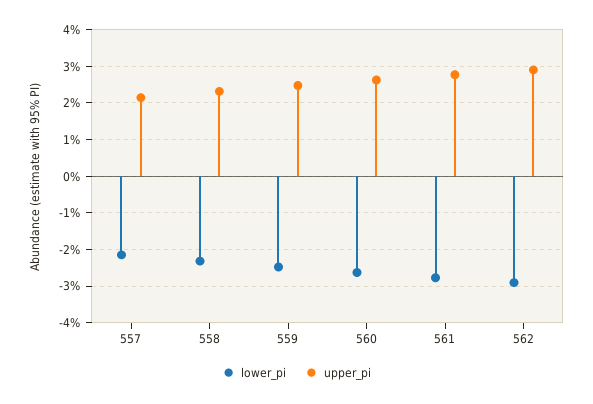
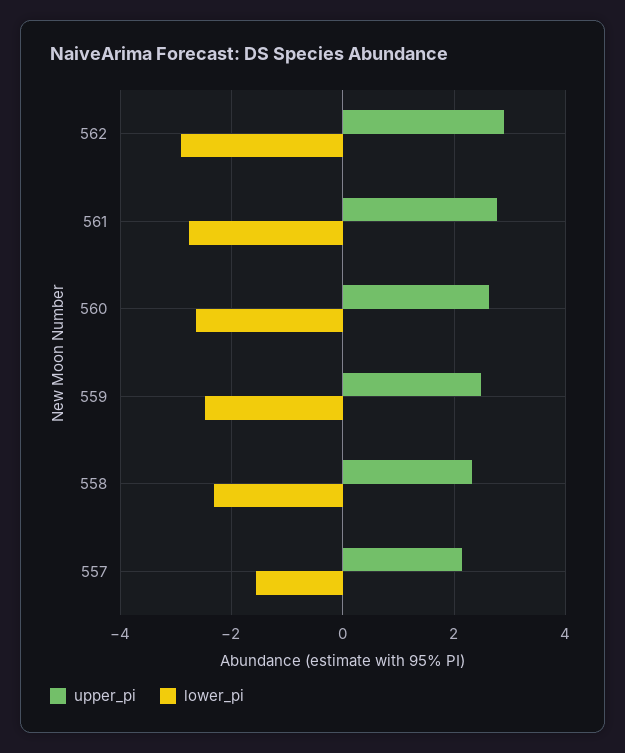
lower_pi, 557: -2.2 -> -1.6

